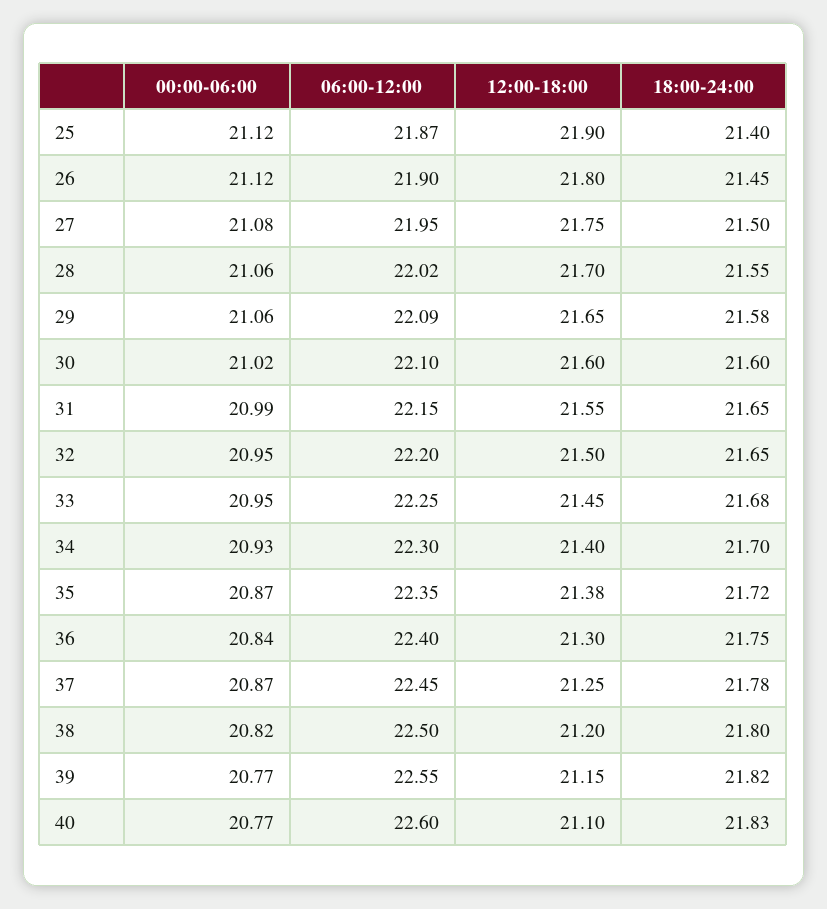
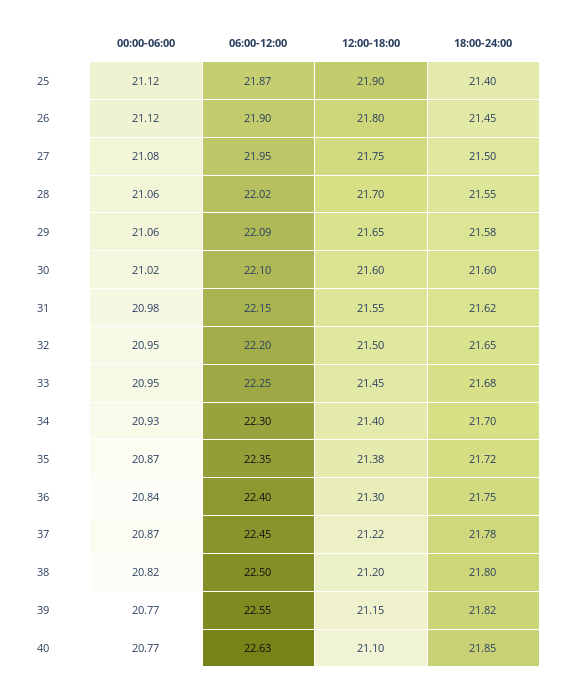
00:00-06:00, 31: 20.99 -> 20.98
18:00-24:00, 31: 21.65 -> 21.62
12:00-18:00, 37: 21.25 -> 21.22
06:00-12:00, 40: 22.6 -> 22.63
18:00-24:00, 40: 21.83 -> 21.85

